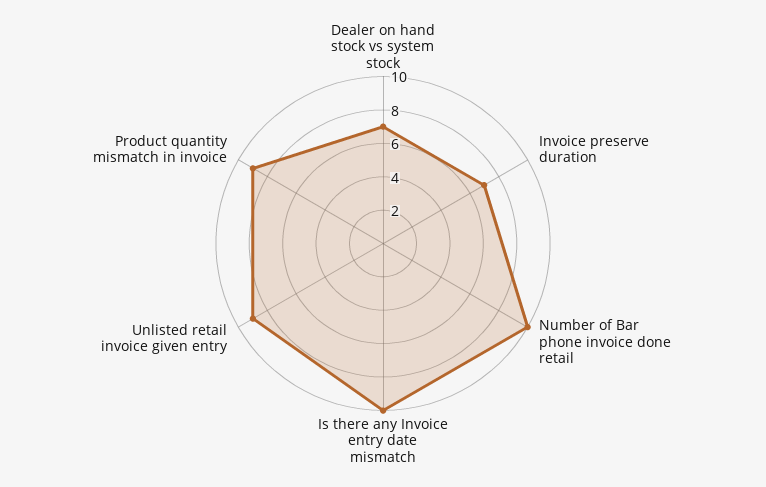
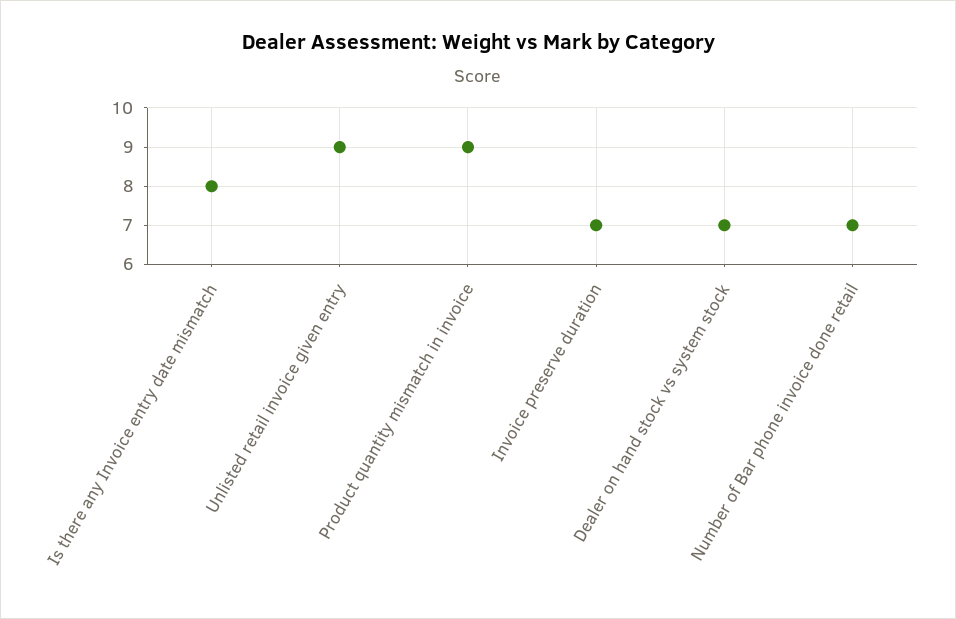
Number of Bar phone invoice done retail: 10 -> 7
Is there any Invoice entry date mismatch: 10 -> 8

